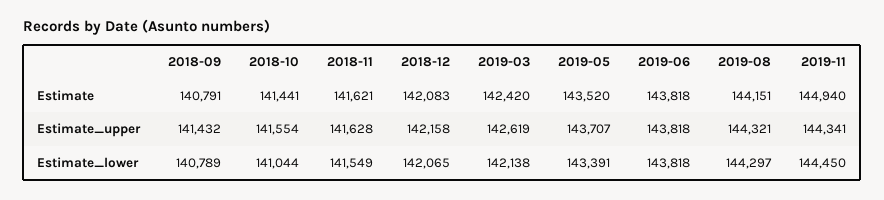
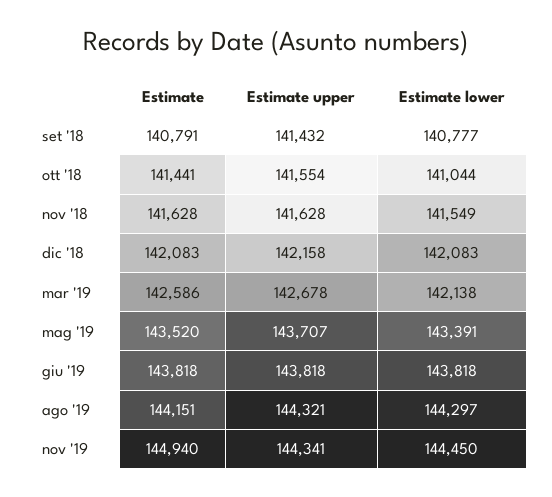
2018-11, Estimate: 141621 -> 141628
2019-03, Estimate: 142420 -> 142586
2019-03, Estimate_upper: 142619 -> 142678
2018-09, Estimate_lower: 140789 -> 140777
2018-12, Estimate_lower: 142065 -> 142083

